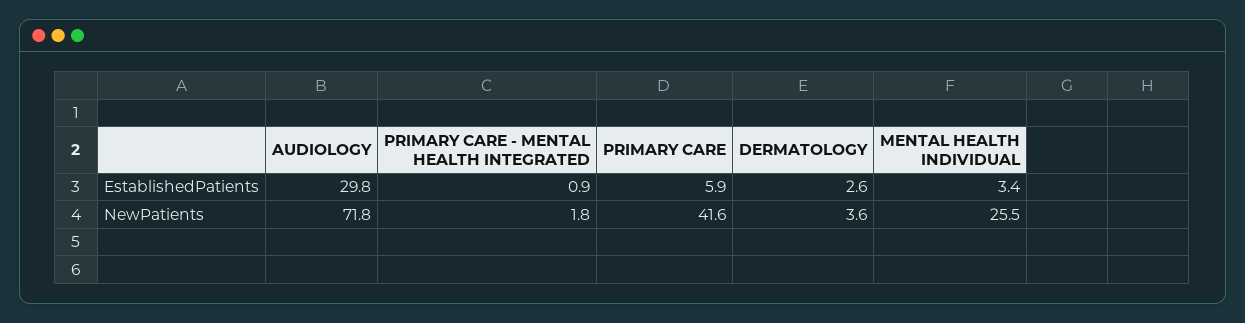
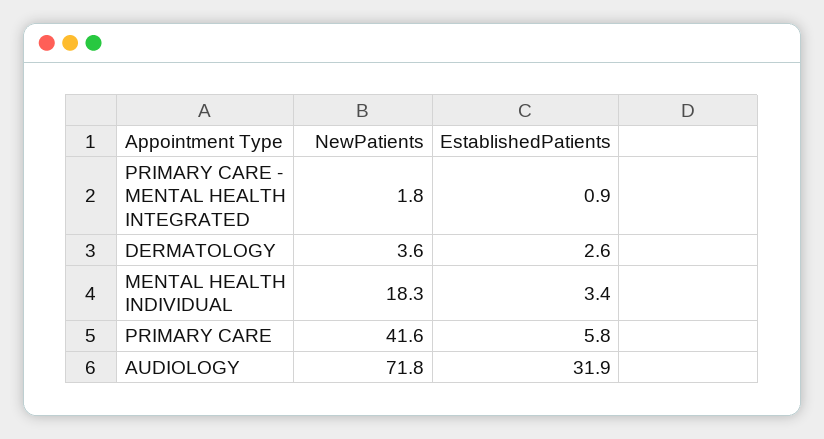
AUDIOLOGY, EstablishedPatients: 29.8 -> 31.9
PRIMARY CARE, EstablishedPatients: 5.9 -> 5.8
MENTAL HEALTH INDIVIDUAL, NewPatients: 25.5 -> 18.3

